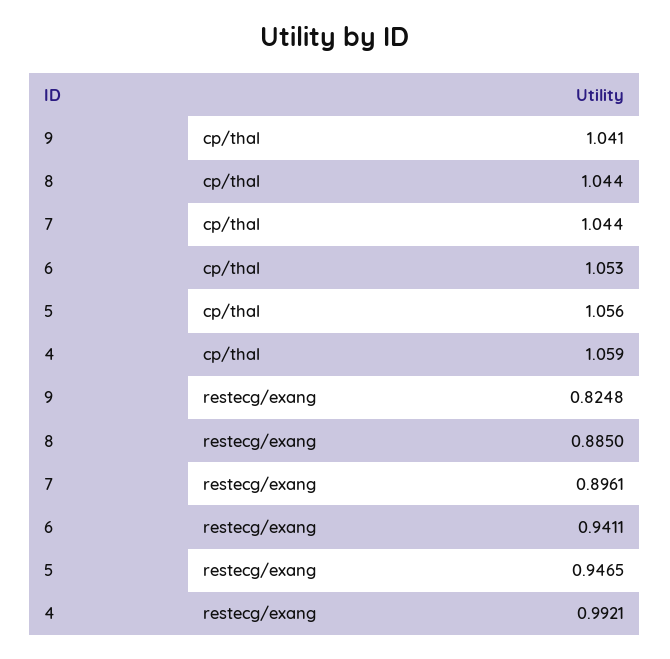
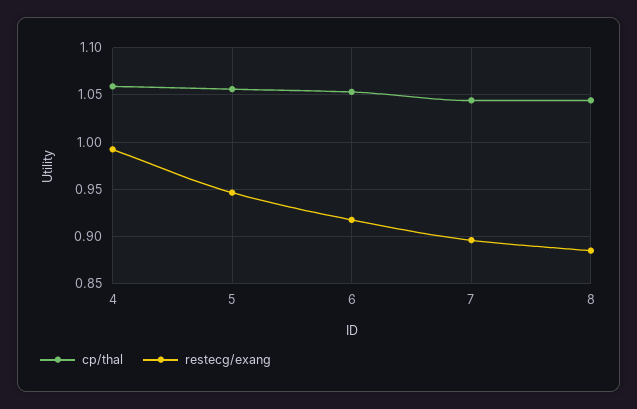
cp/thal, 9: 1.041 -> none
restecg/exang, 9: 0.8248 -> none
restecg/exang, 6: 0.9411 -> 0.92

